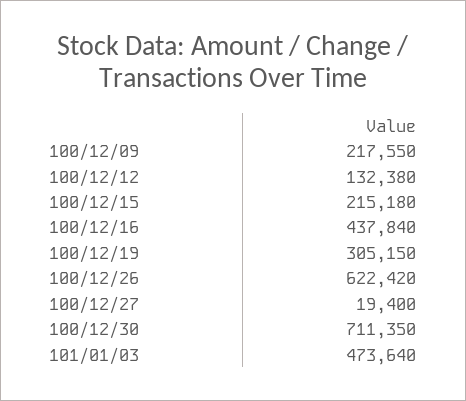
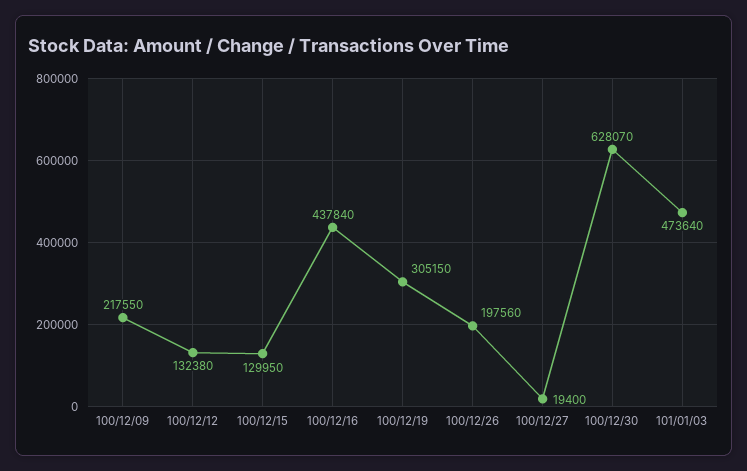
100/12/15: 215180 -> 129950
100/12/26: 622420 -> 197560
100/12/30: 711350 -> 628070

